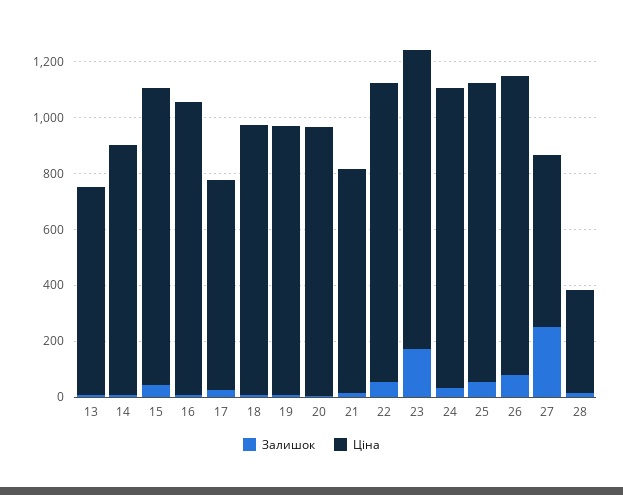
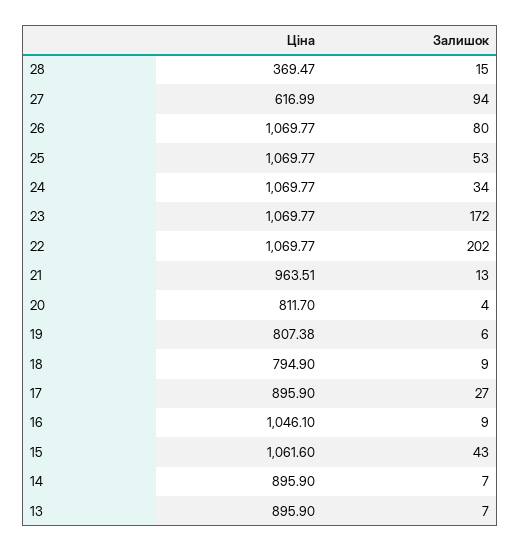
Ціна, 13: 750 -> 895.9
Ціна, 17: 750 -> 895.9
Ціна, 18: 950 -> 794.9
Ціна, 19: 950 -> 807.38
Ціна, 20: 950 -> 811.7
Ціна, 21: 800 -> 963.51
Залишок, 22: 50 -> 202
Залишок, 27: 250 -> 94

